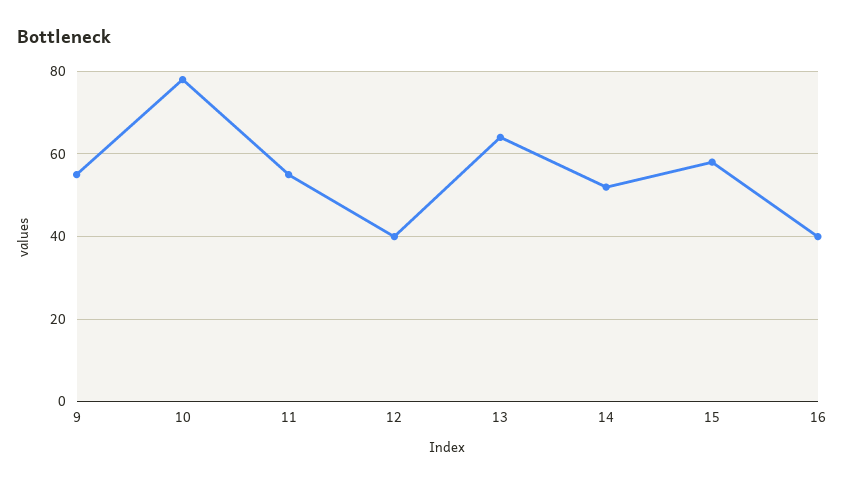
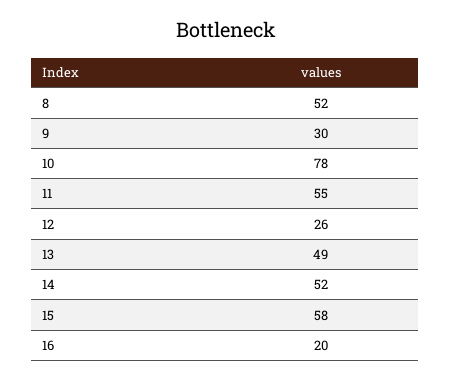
9: 55 -> 30
12: 40 -> 26
13: 65 -> 49
16: 40 -> 20
8: none -> 52

